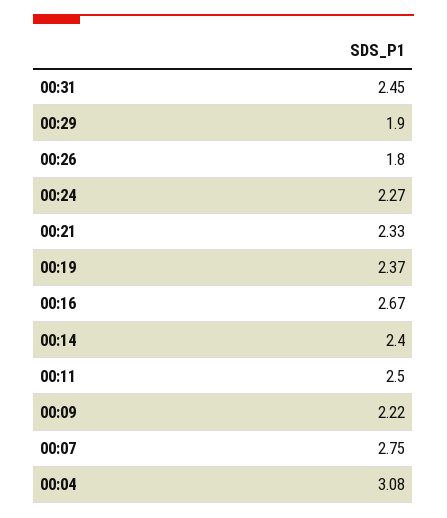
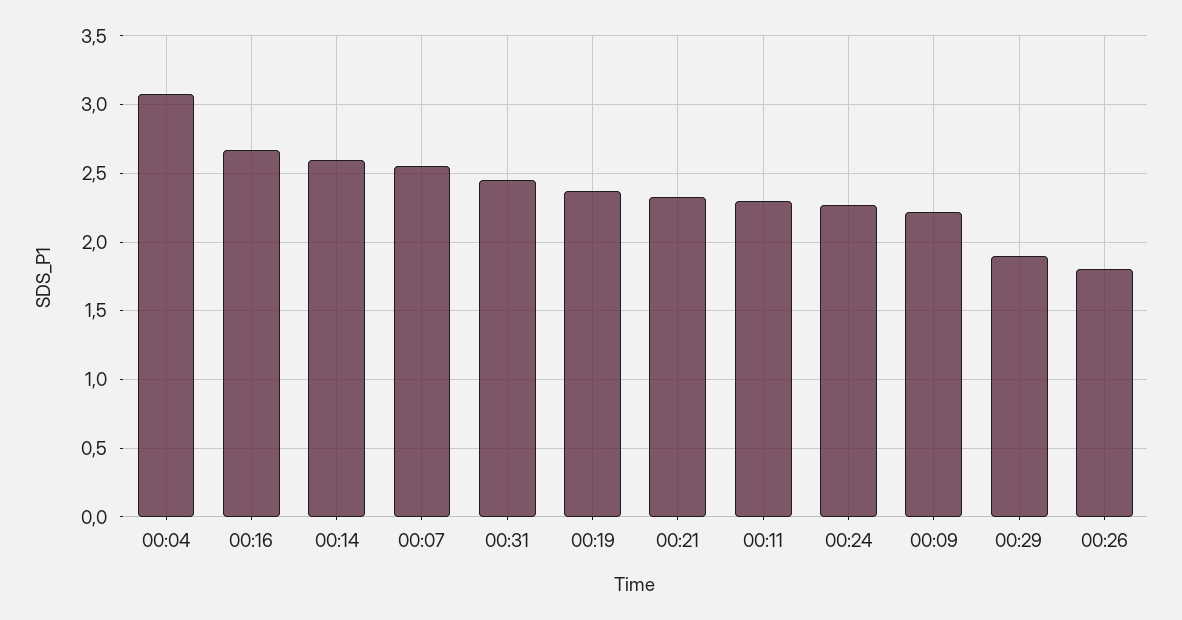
00:14: 2.4 -> 2.6
00:11: 2.5 -> 2.3
00:07: 2.75 -> 2.55

